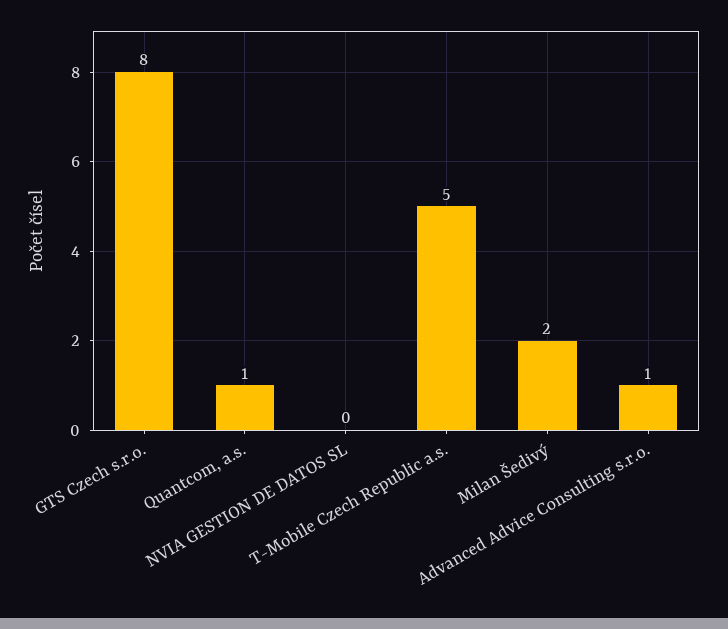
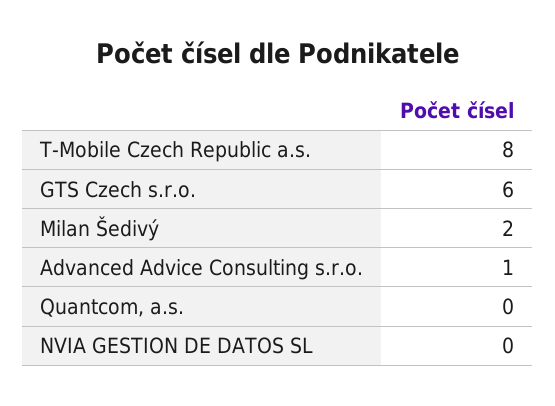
GTS Czech s.r.o.: 8 -> 6
Quantcom, a.s.: 1 -> 0
T-Mobile Czech Republic a.s.: 5 -> 8

